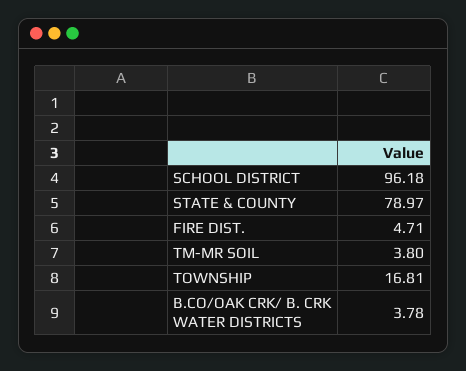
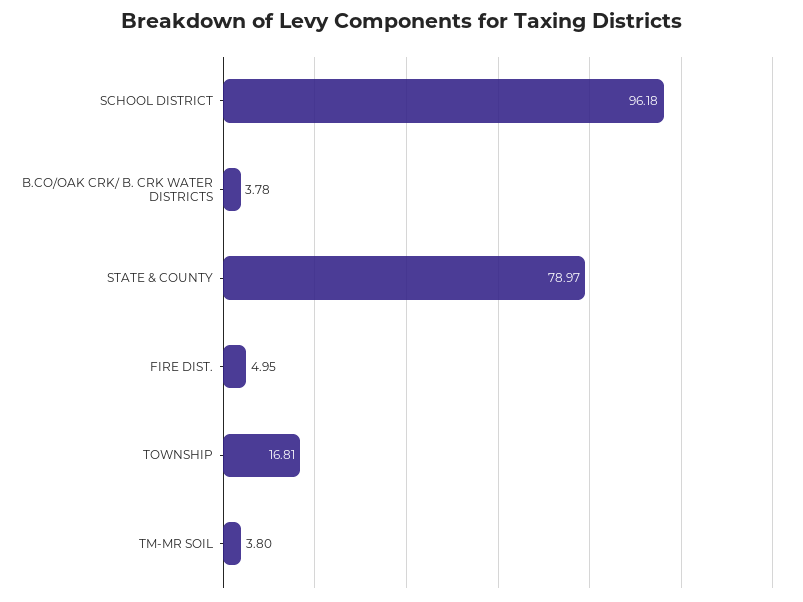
FIRE DIST.: 4.71 -> 4.95

